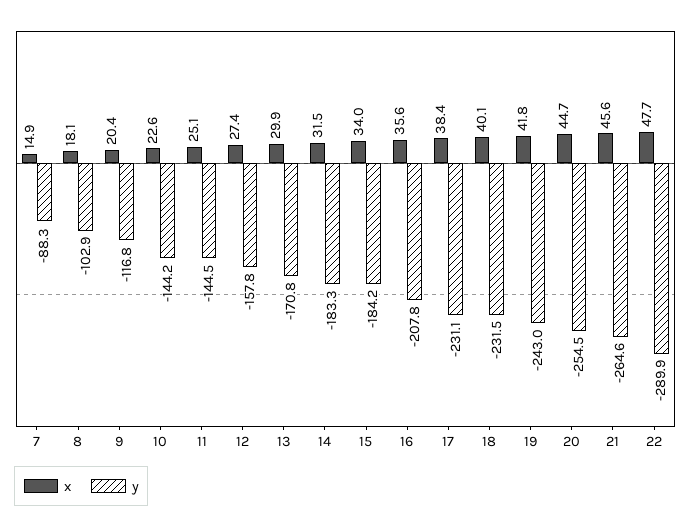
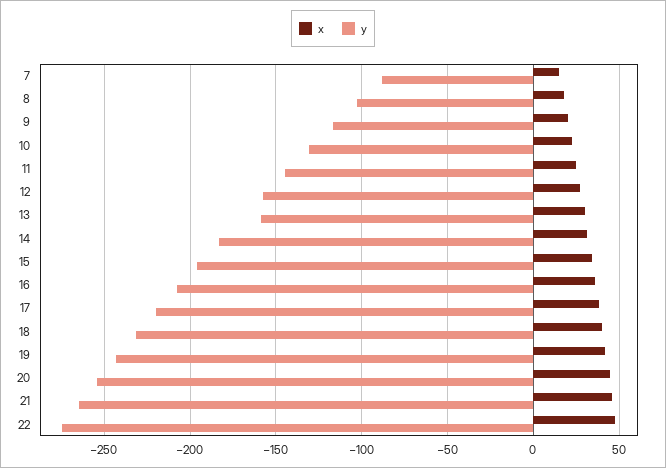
y, 10: -144.2 -> -130
y, 13: -170.8 -> -160
y, 15: -184.2 -> -195
y, 17: -231.1 -> -220
y, 22: -289.9 -> -275

